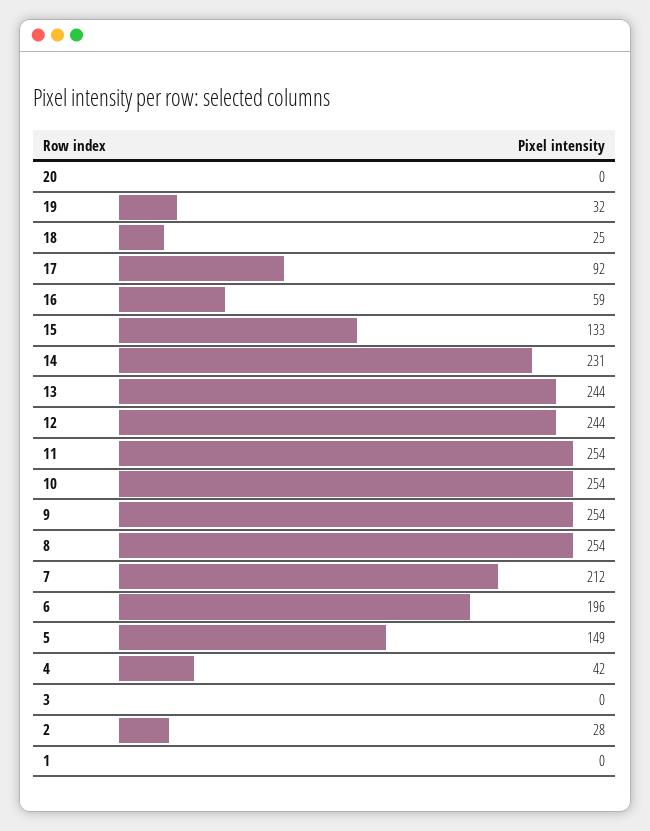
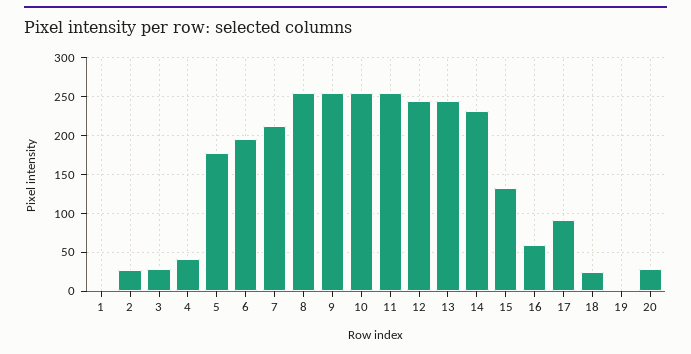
20: 0 -> 30
19: 32 -> 0
5: 149 -> 180
3: 0 -> 30

